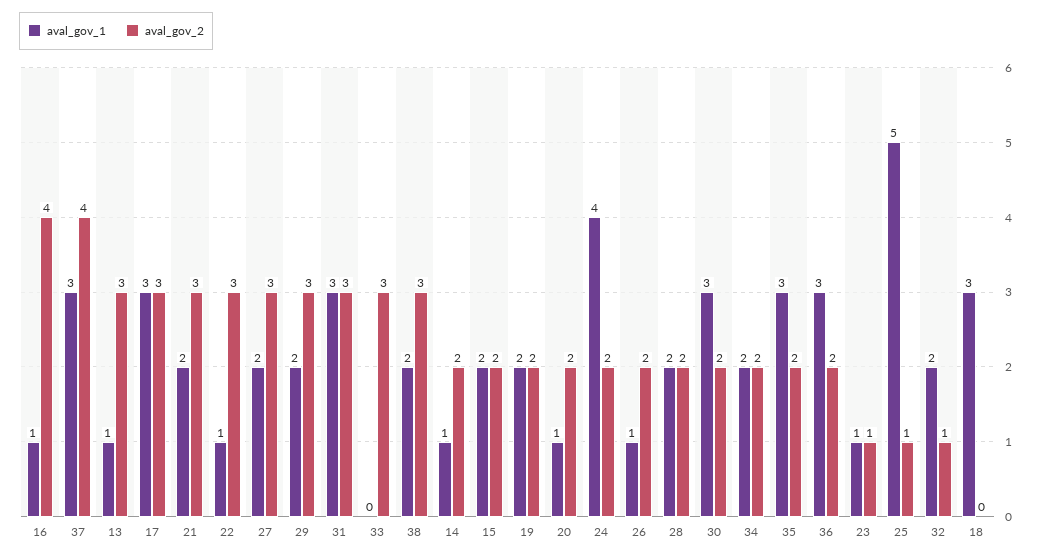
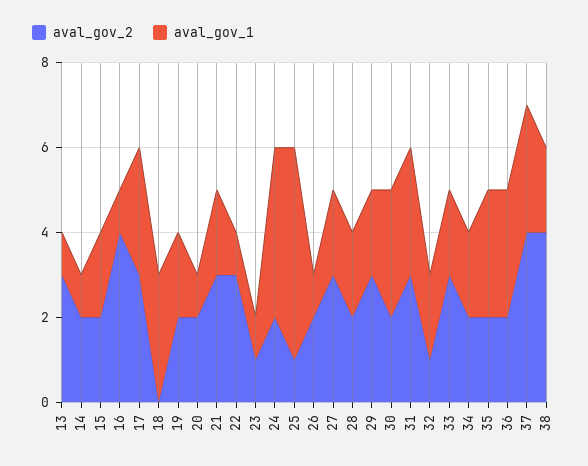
aval_gov_1, 33: 0 -> 2
aval_gov_2, 38: 3 -> 4

